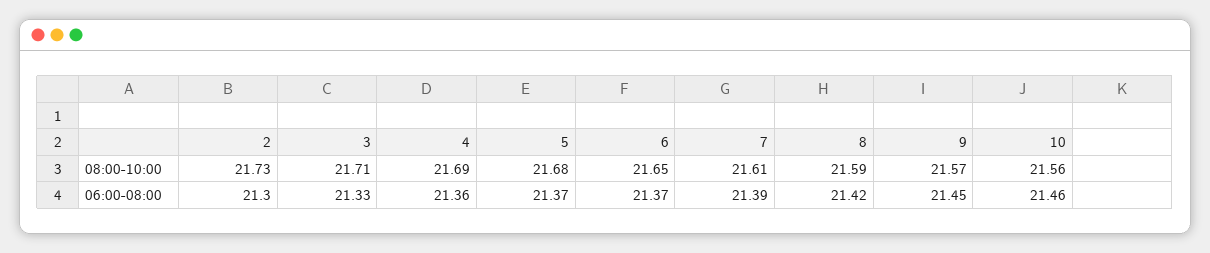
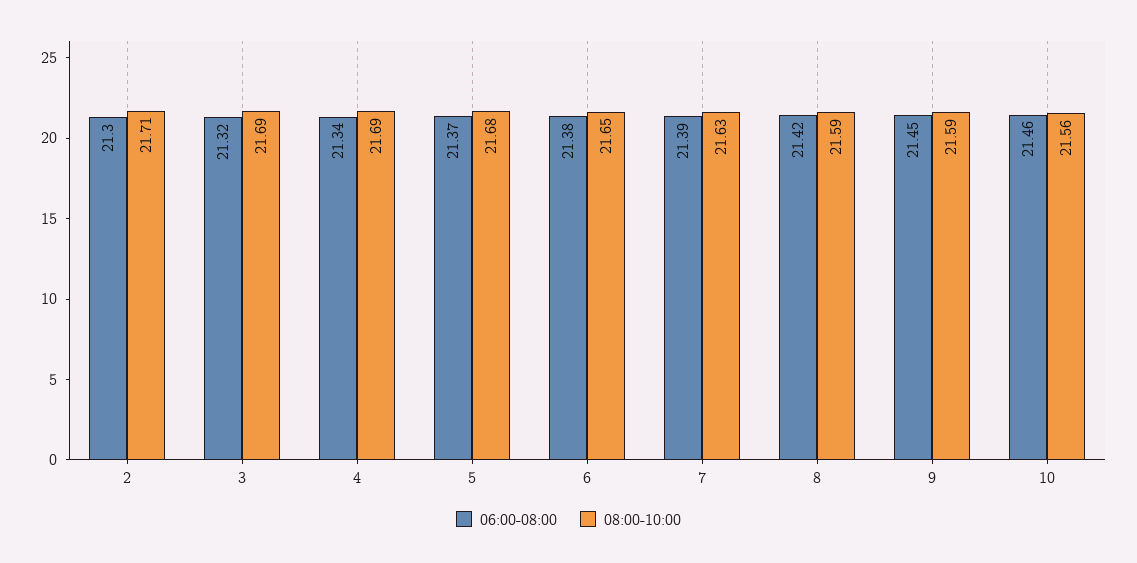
08:00-10:00, 2: 21.73 -> 21.71
08:00-10:00, 3: 21.71 -> 21.69
08:00-10:00, 7: 21.61 -> 21.63
08:00-10:00, 9: 21.57 -> 21.59
06:00-08:00, 3: 21.33 -> 21.32
06:00-08:00, 4: 21.36 -> 21.34
06:00-08:00, 6: 21.37 -> 21.38

